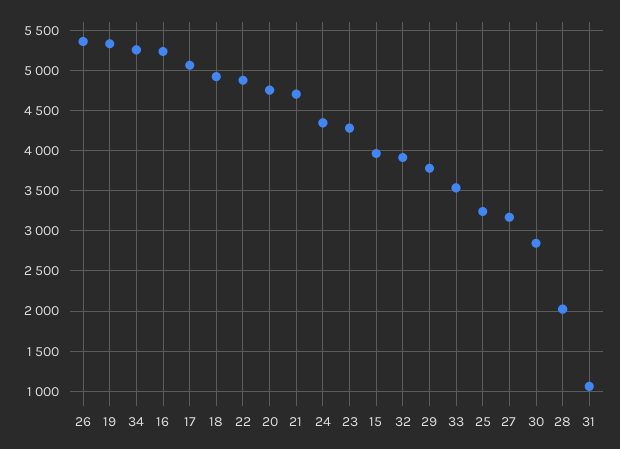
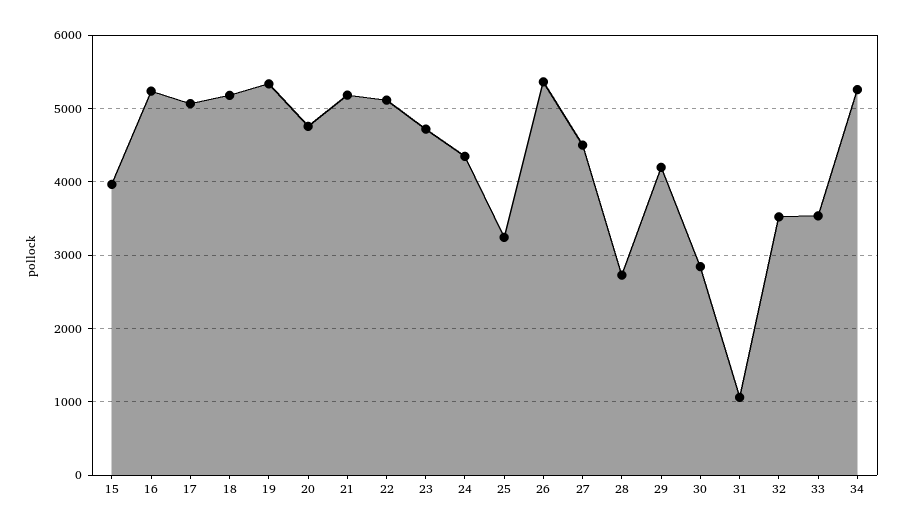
18: 4900 -> 5200
22: 4900 -> 5100
21: 4700 -> 5200
23: 4300 -> 4700
32: 3900 -> 3500
29: 3800 -> 4200
27: 3200 -> 4500
28: 2000 -> 2700

